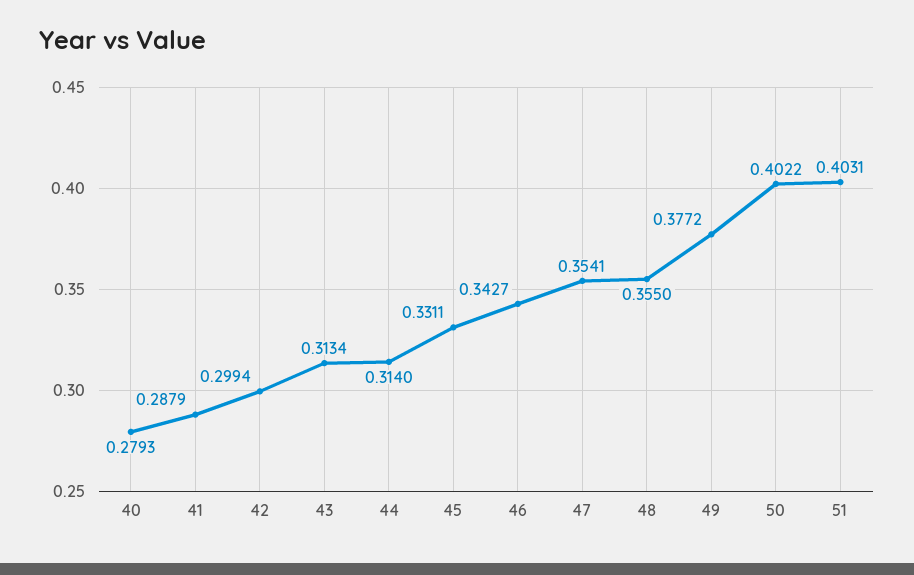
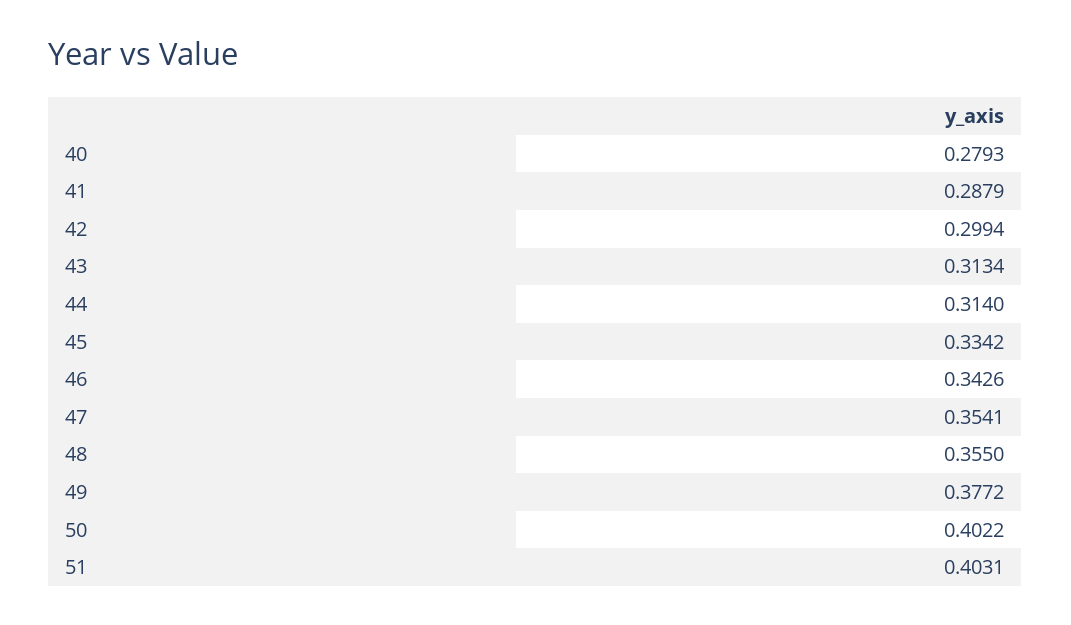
45: 0.3311 -> 0.3342
46: 0.3427 -> 0.3426

